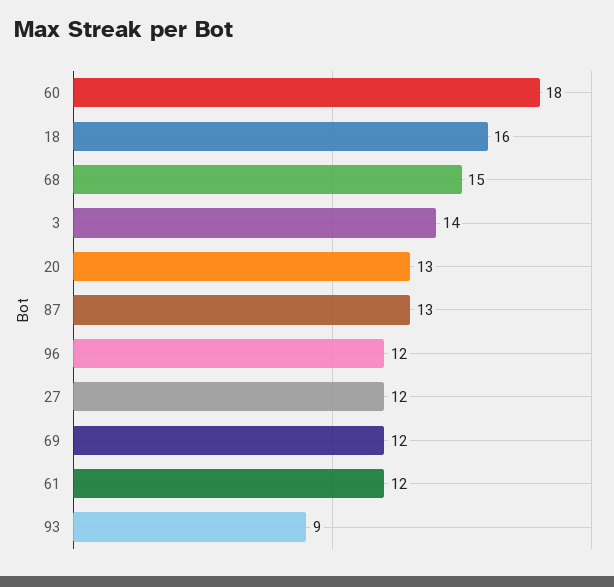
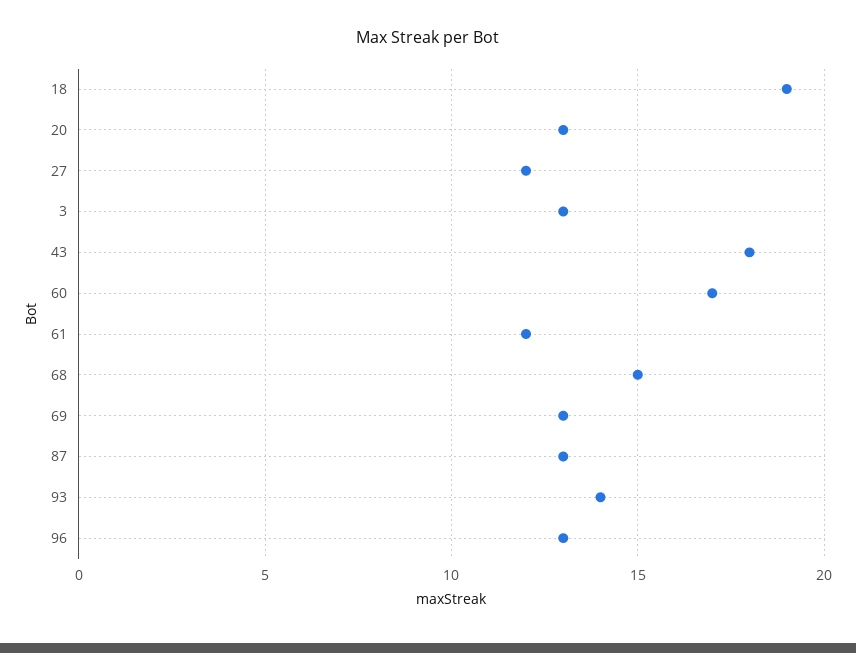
60: 18 -> 17
18: 16 -> 19
3: 14 -> 13
96: 12 -> 13
69: 12 -> 13
93: 9 -> 14
43: none -> 18

